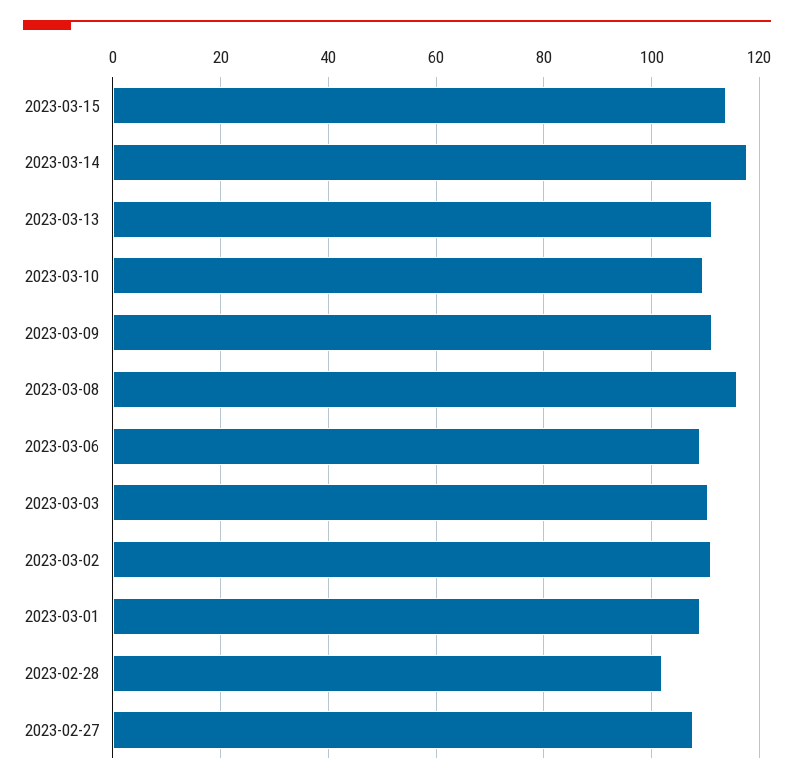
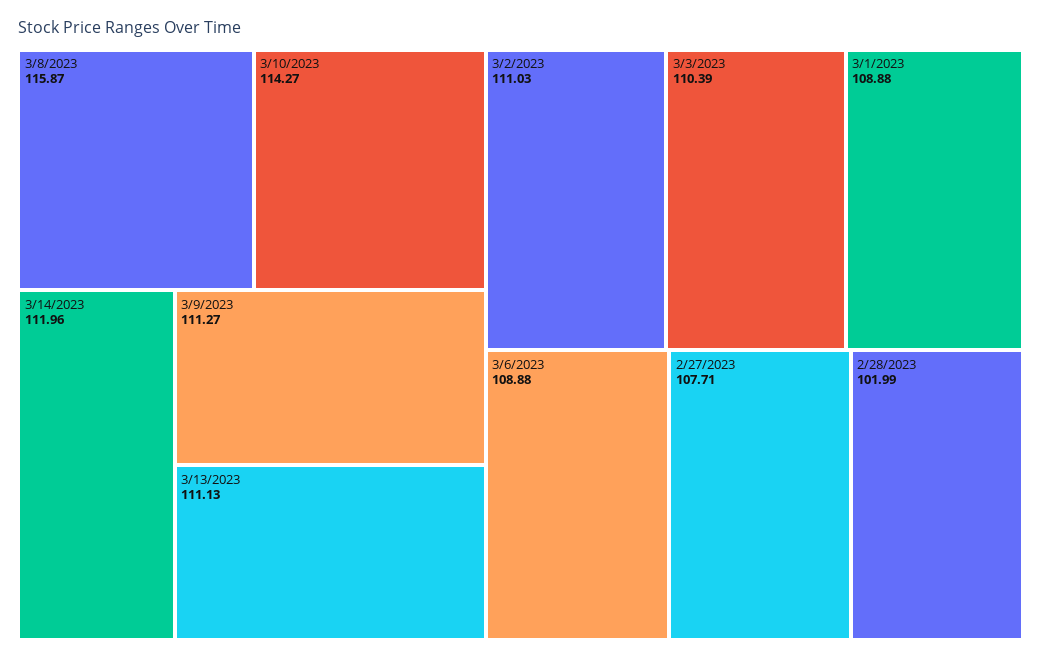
2023-03-15: 114 -> none
2023-03-14: 118 -> 111.96
2023-03-10: 110 -> 114.27

